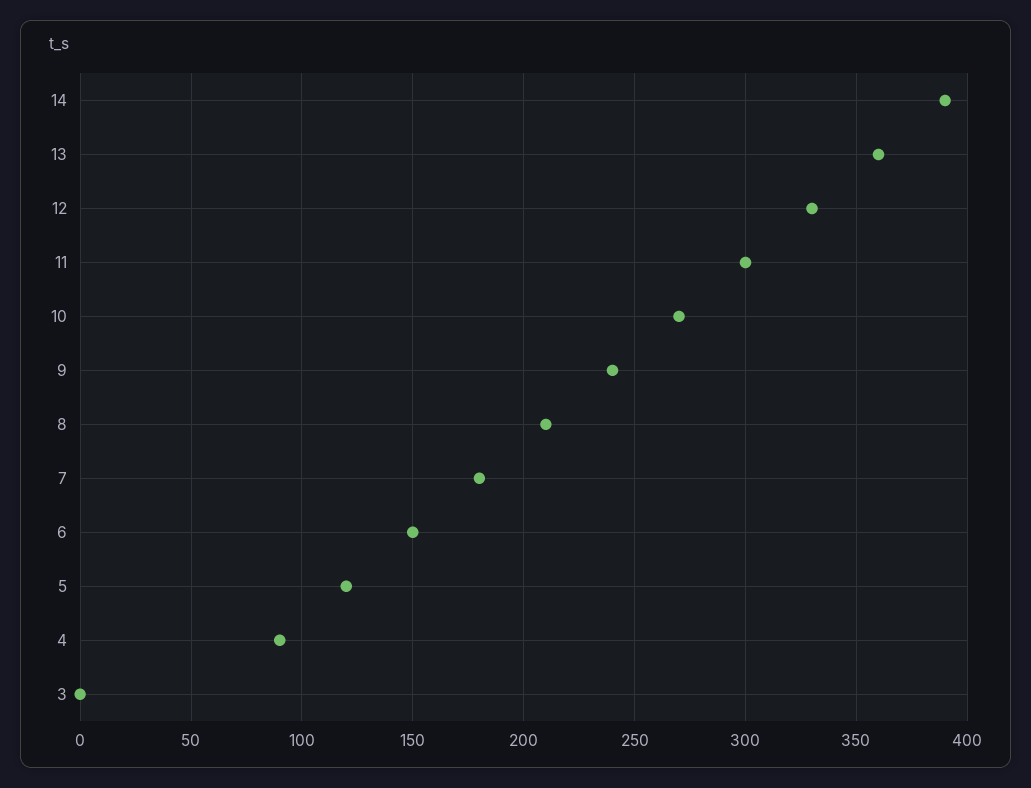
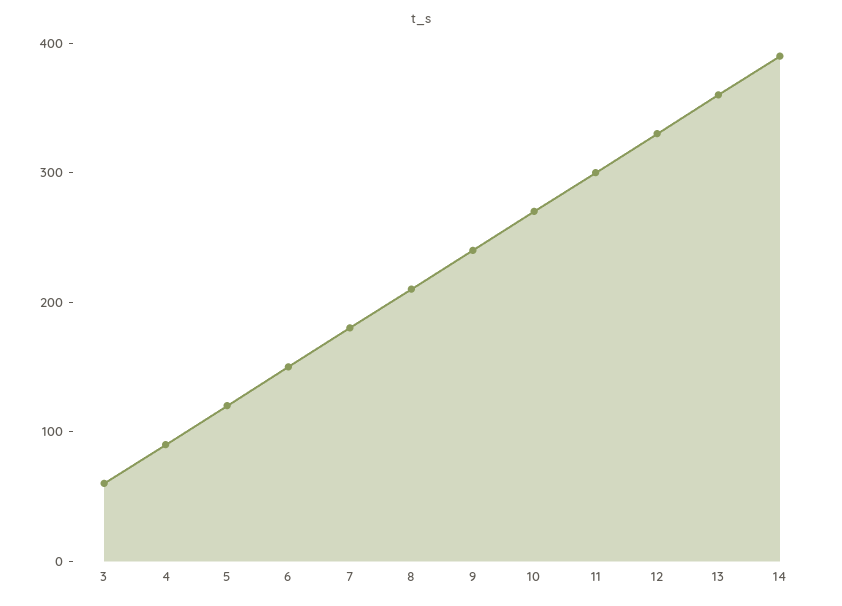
3: 0 -> 60

